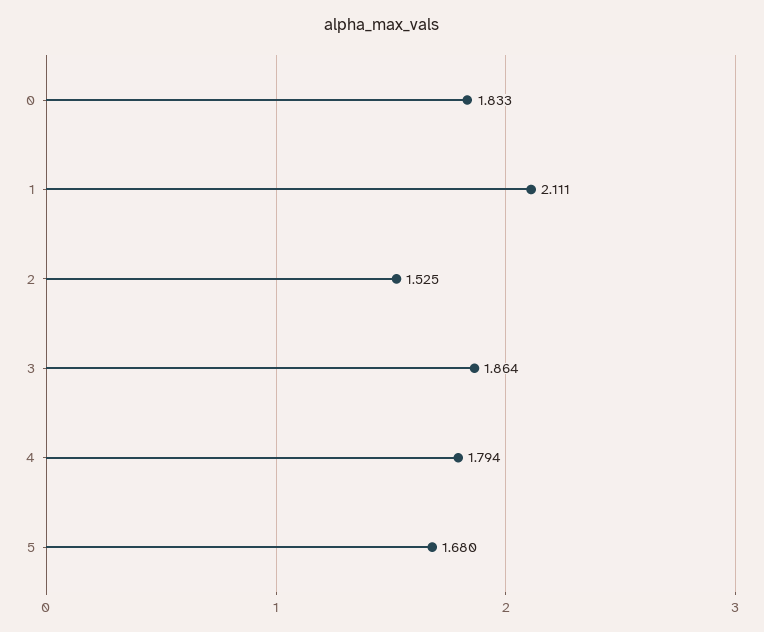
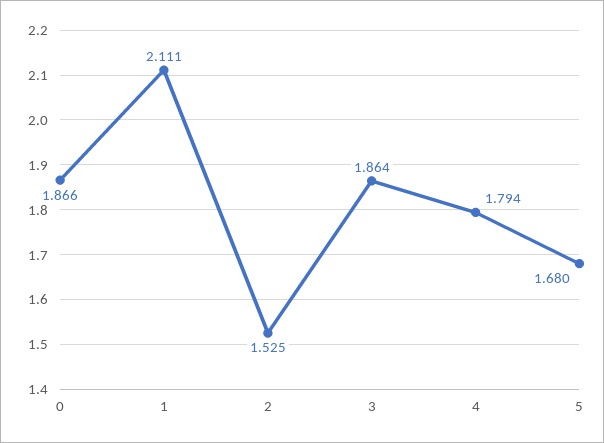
0: 1.833 -> 1.866

